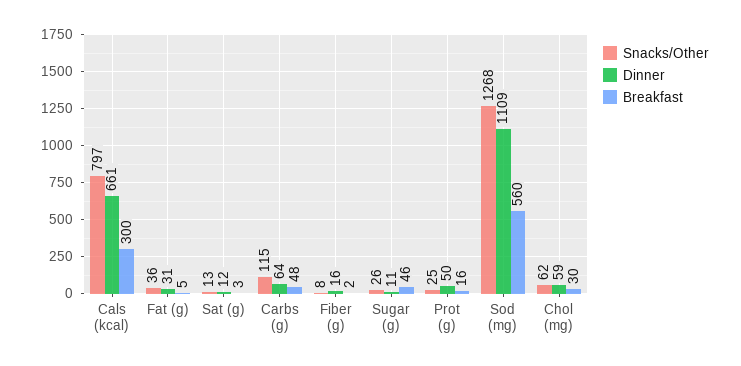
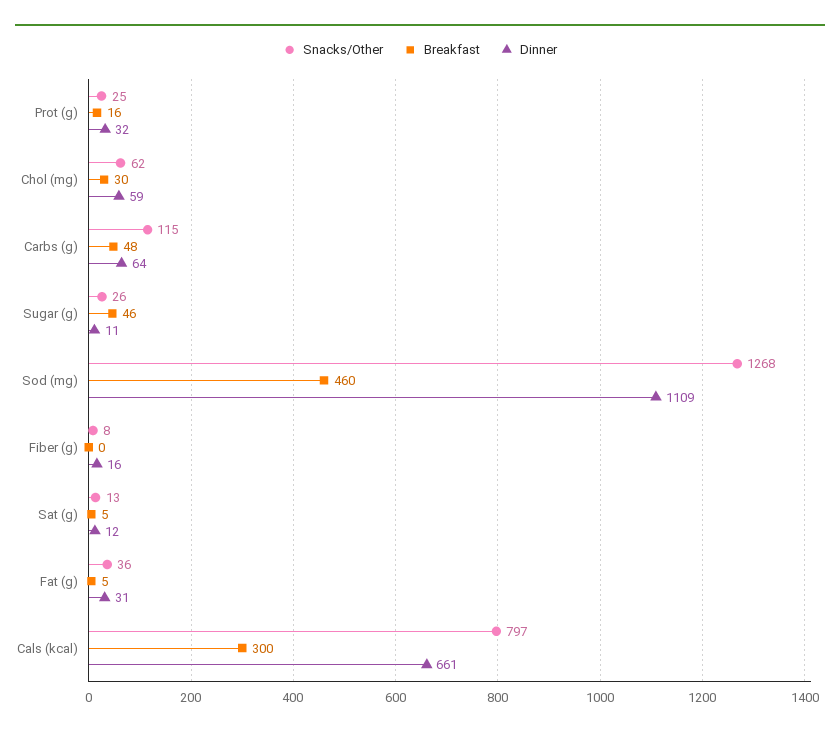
Breakfast, Sat (g): 3 -> 5
Breakfast, Fiber (g): 2 -> 0
Dinner, Prot (g): 50 -> 32
Breakfast, Sod (mg): 560 -> 460

